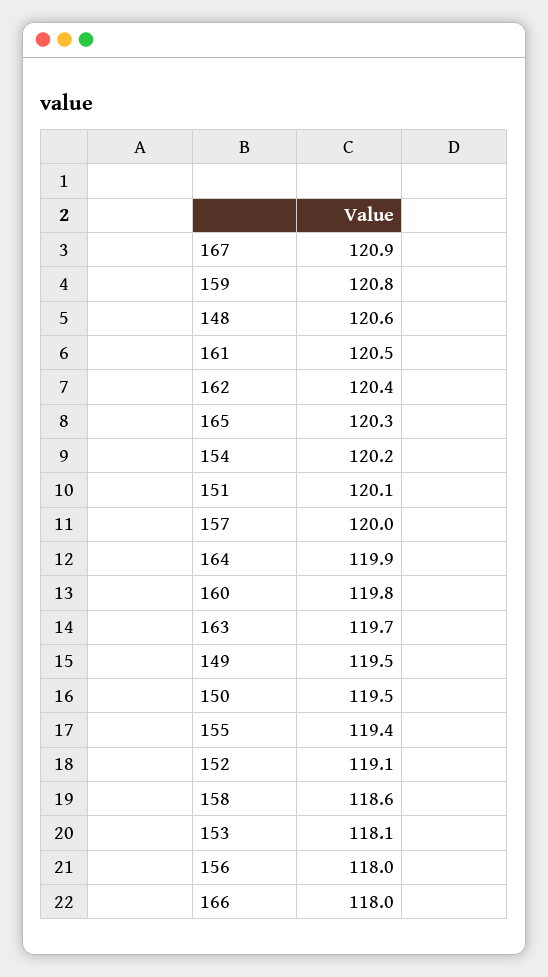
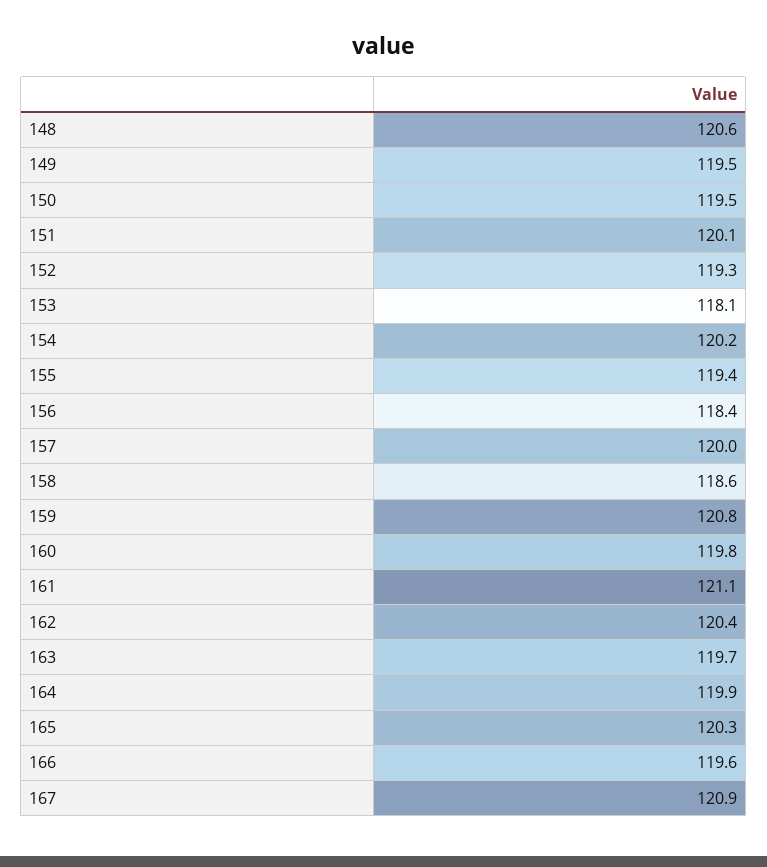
161: 120.5 -> 121.1
152: 119.1 -> 119.3
156: 118 -> 118.4
166: 118 -> 119.6

